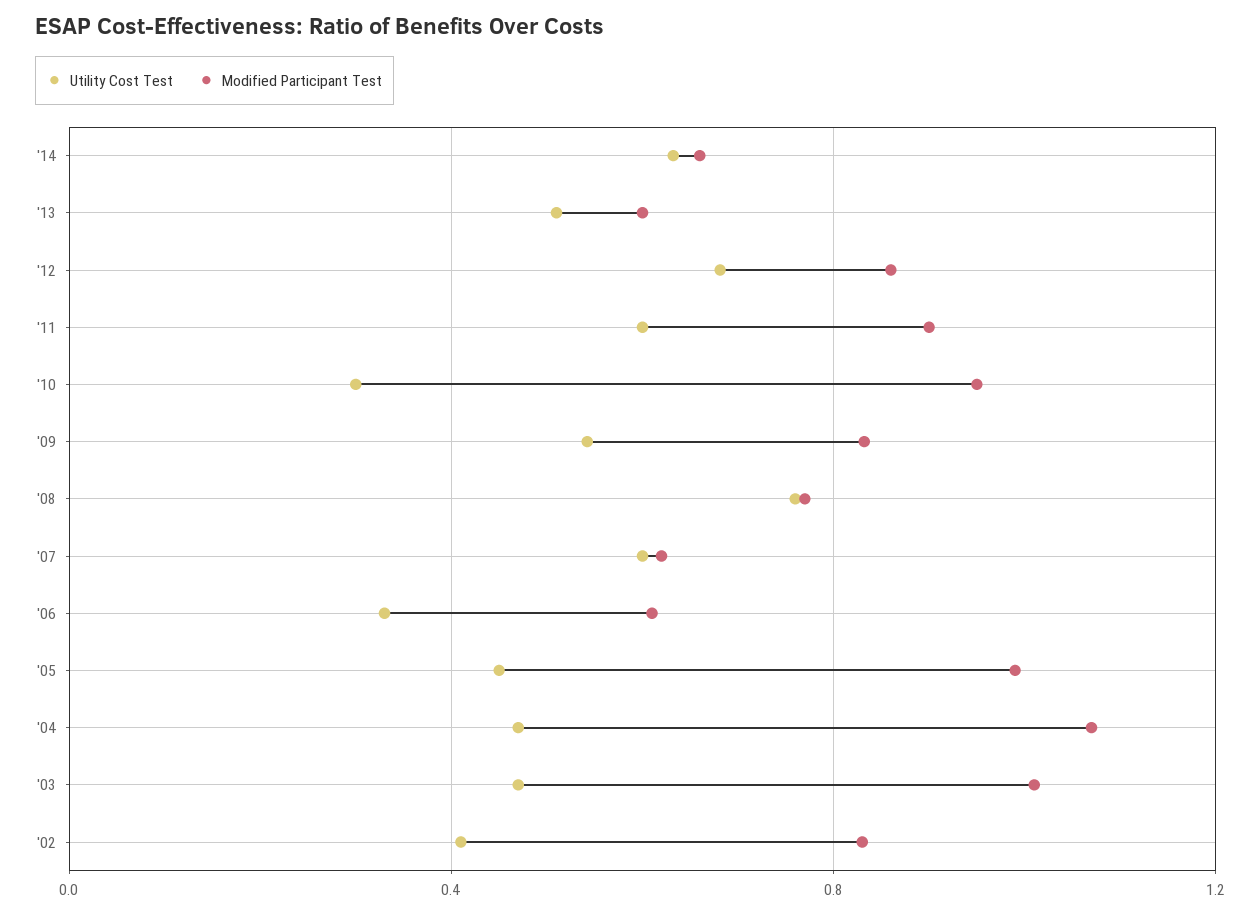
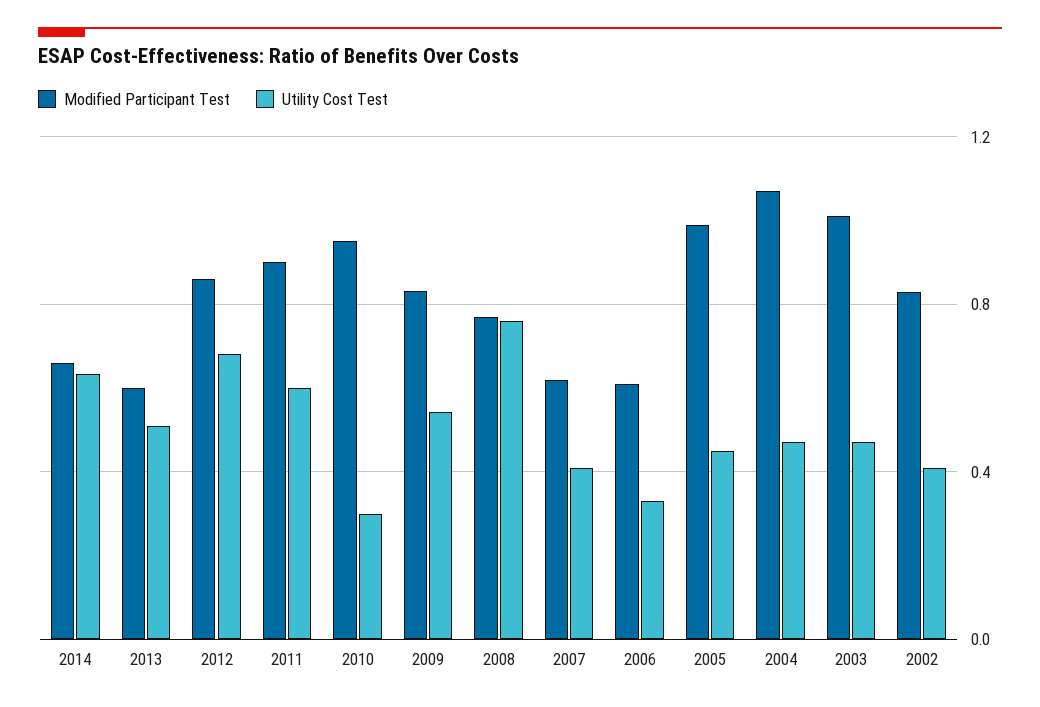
Utility Cost Test, '07: 0.6 -> 0.4

